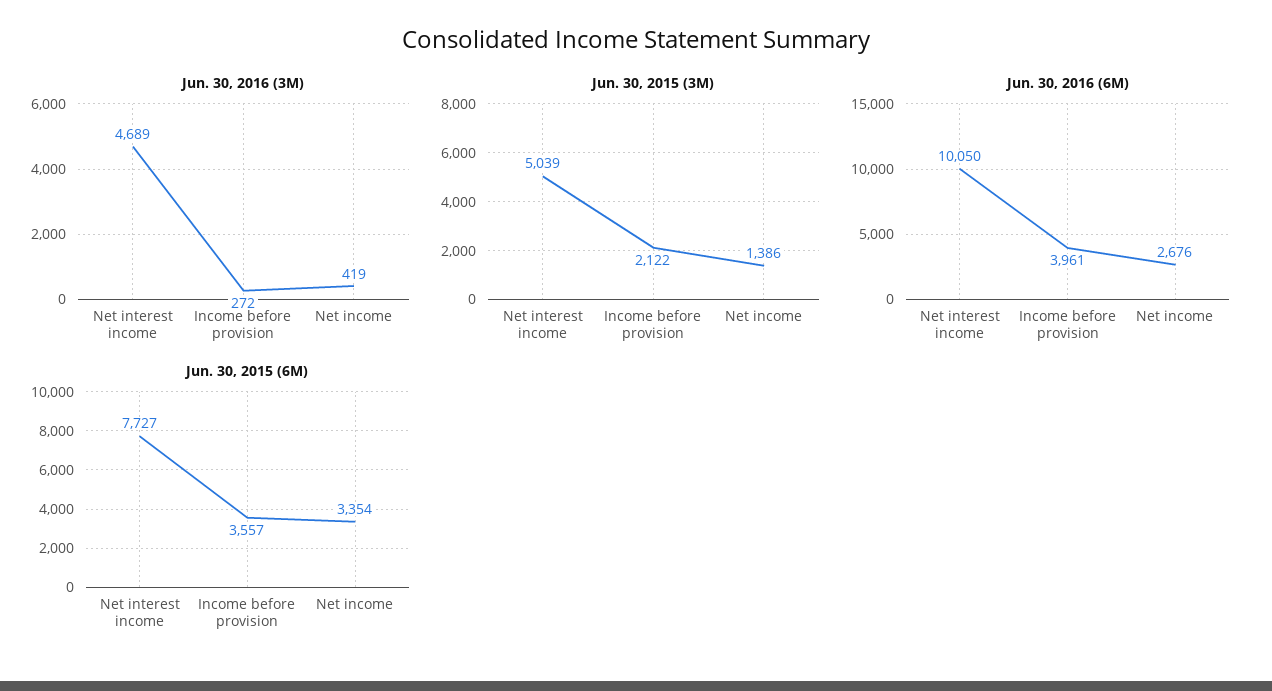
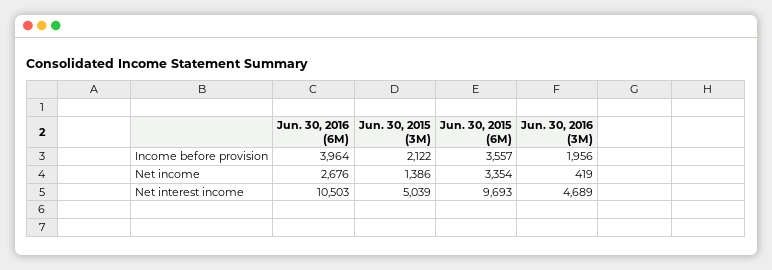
Jun. 30, 2016 (3M), Income before provision: 272 -> 1956
Jun. 30, 2016 (6M), Net interest income: 10050 -> 10503
Jun. 30, 2016 (6M), Income before provision: 3961 -> 3964
Jun. 30, 2015 (6M), Net interest income: 7727 -> 9693

